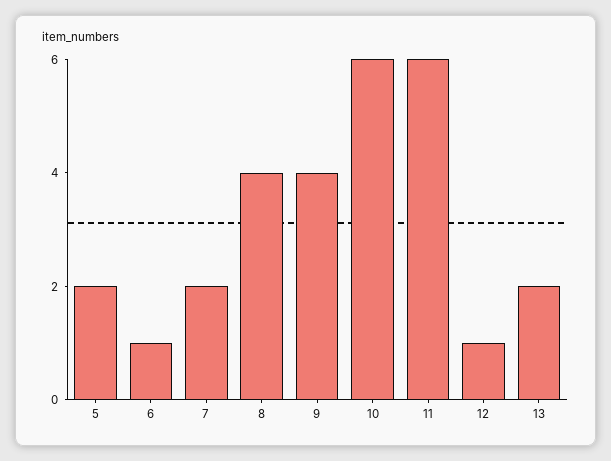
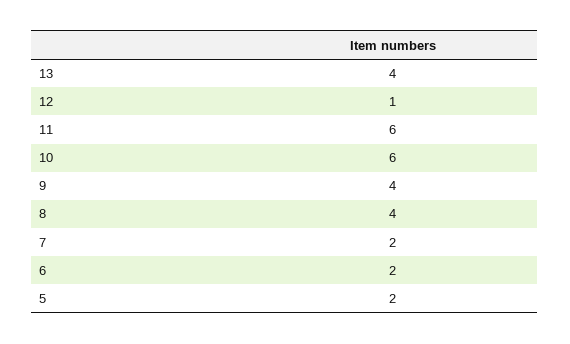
6: 1 -> 2
13: 2 -> 4

